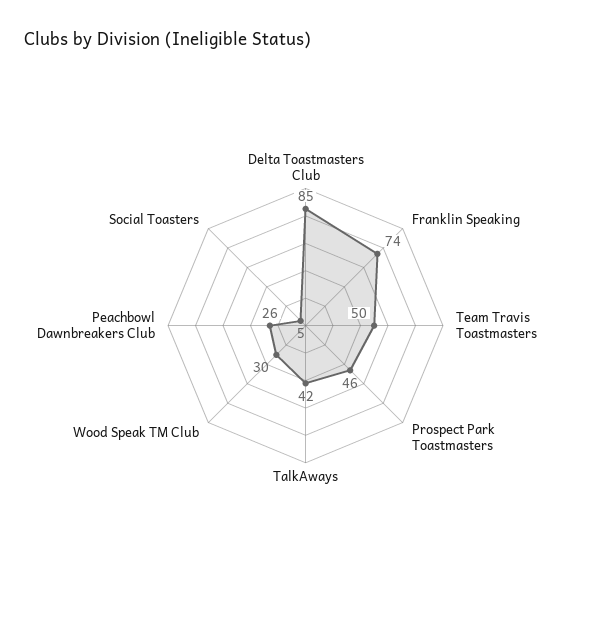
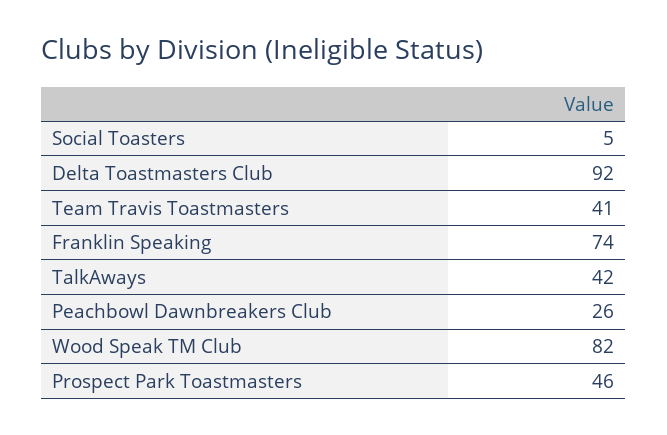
Delta Toastmasters Club: 85 -> 92
Team Travis Toastmasters: 50 -> 41
Wood Speak TM Club: 30 -> 82

